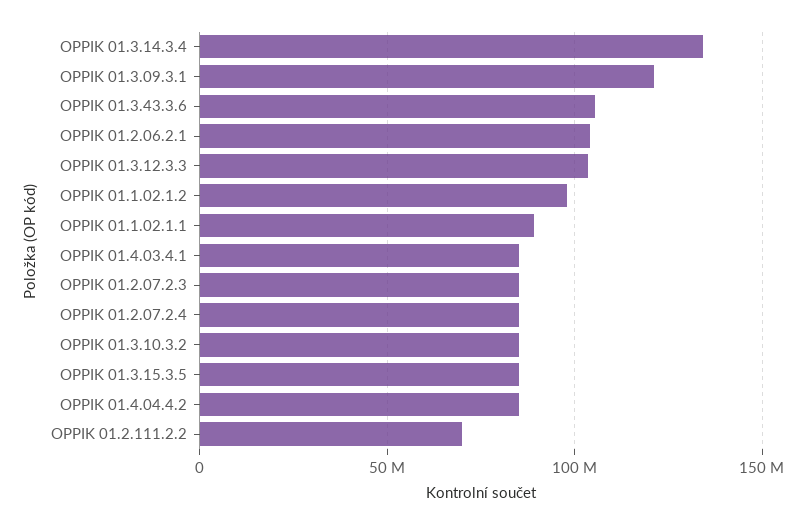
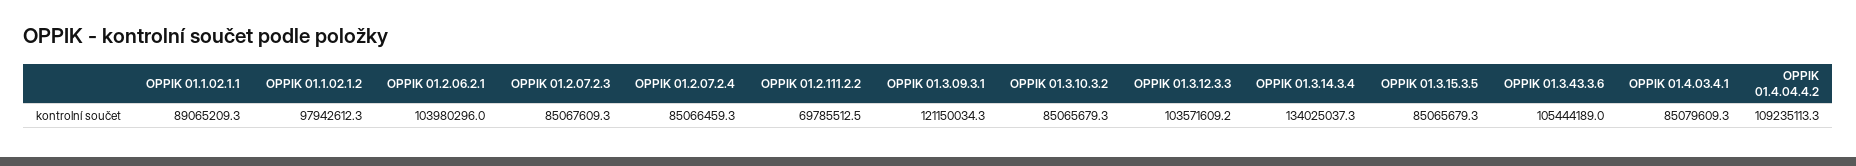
OPPIK 01.4.04.4.2: 85000000 -> 109235113.3

